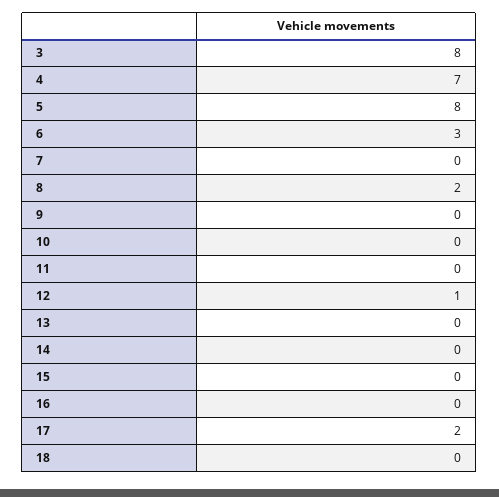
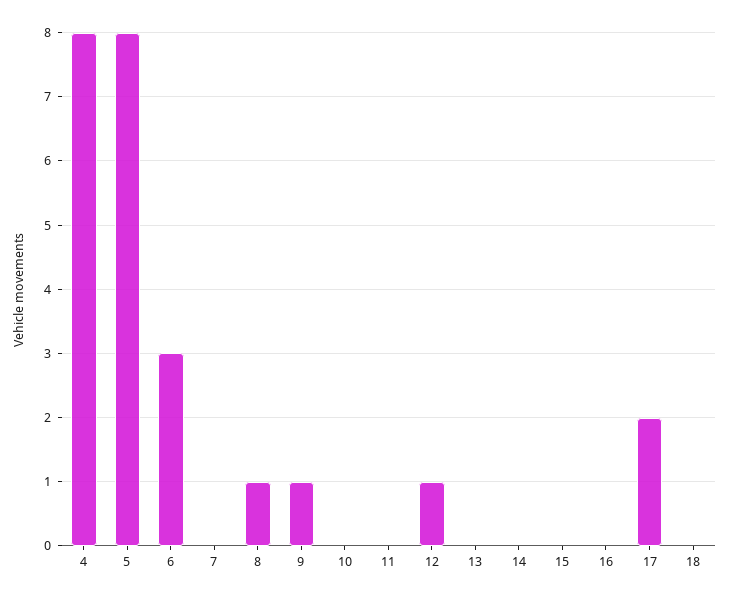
3: 8 -> none
4: 7 -> 8
8: 2 -> 1
9: 0 -> 1

